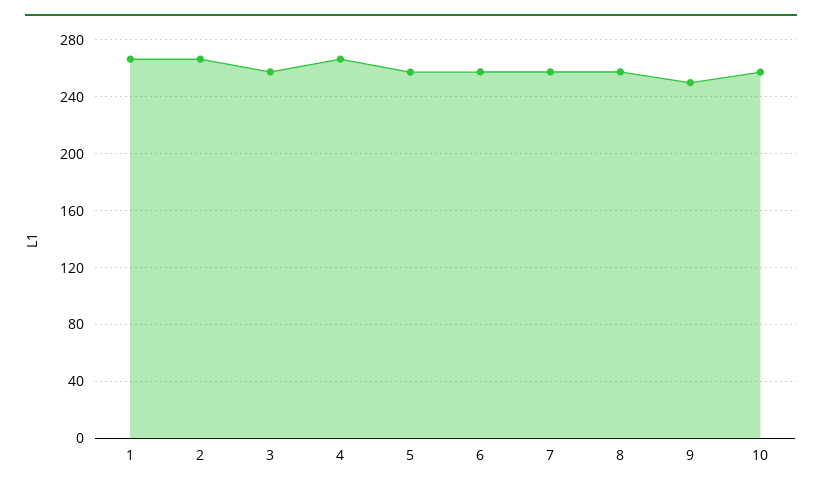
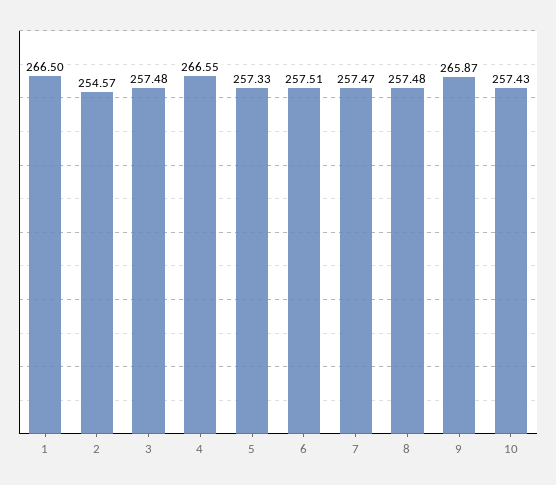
2: 265 -> 254.57
9: 250 -> 265.87

